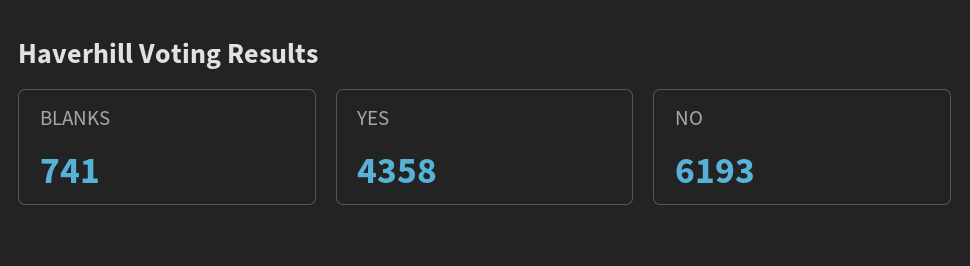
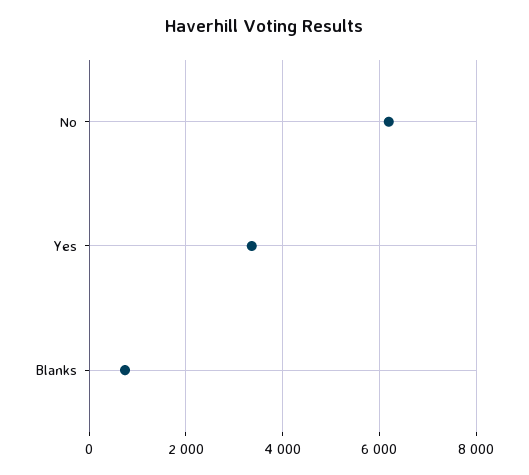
YES: 4358 -> 3400

